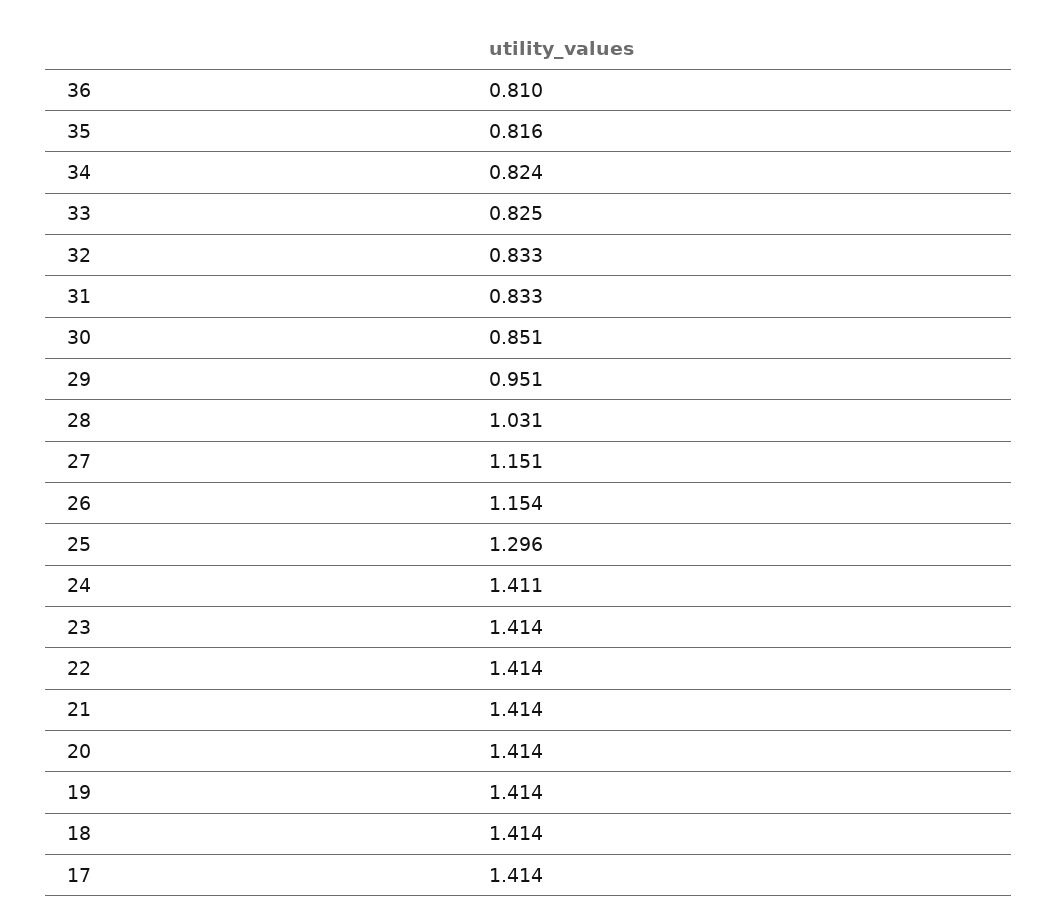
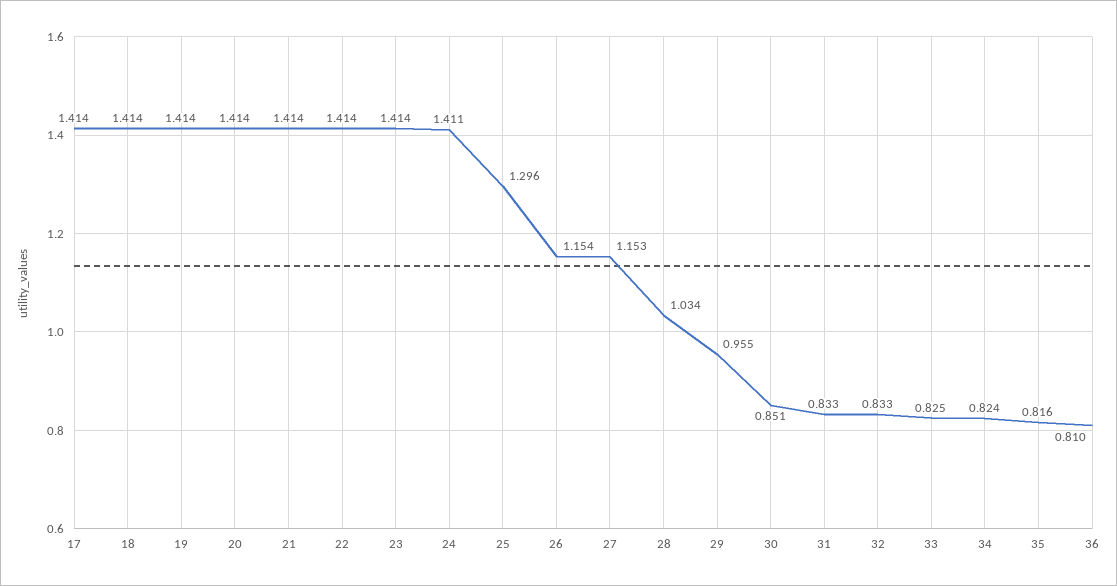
29: 0.951 -> 0.955
28: 1.031 -> 1.034
27: 1.151 -> 1.153

